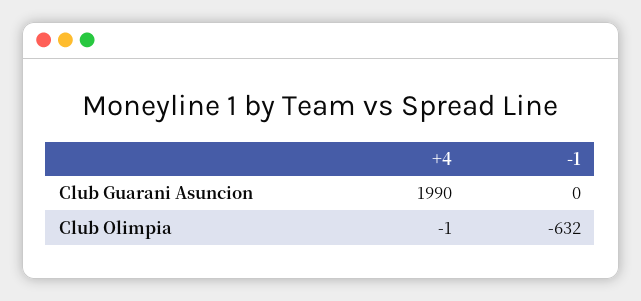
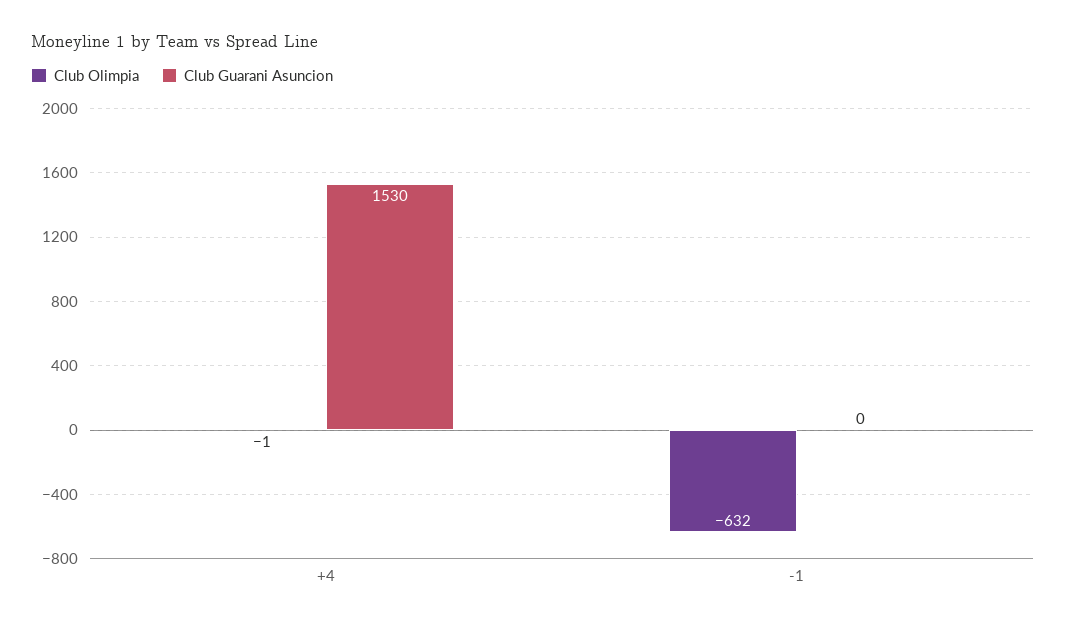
Club Guarani Asuncion, +4: 1990 -> 1530

